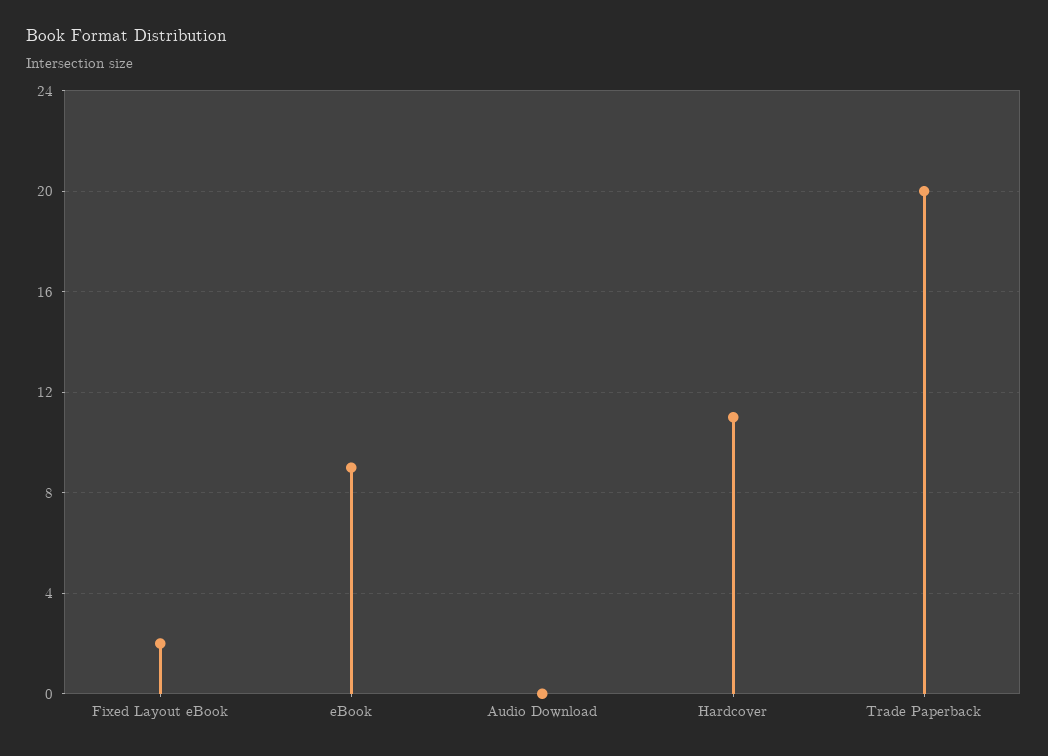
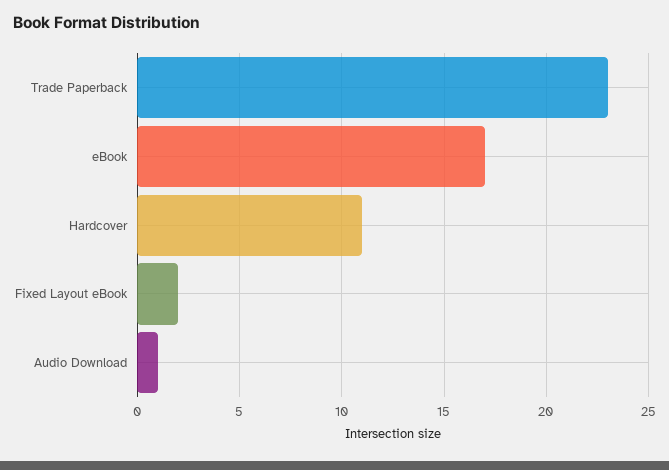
eBook: 9 -> 17
Audio Download: 0 -> 1
Trade Paperback: 20 -> 23

